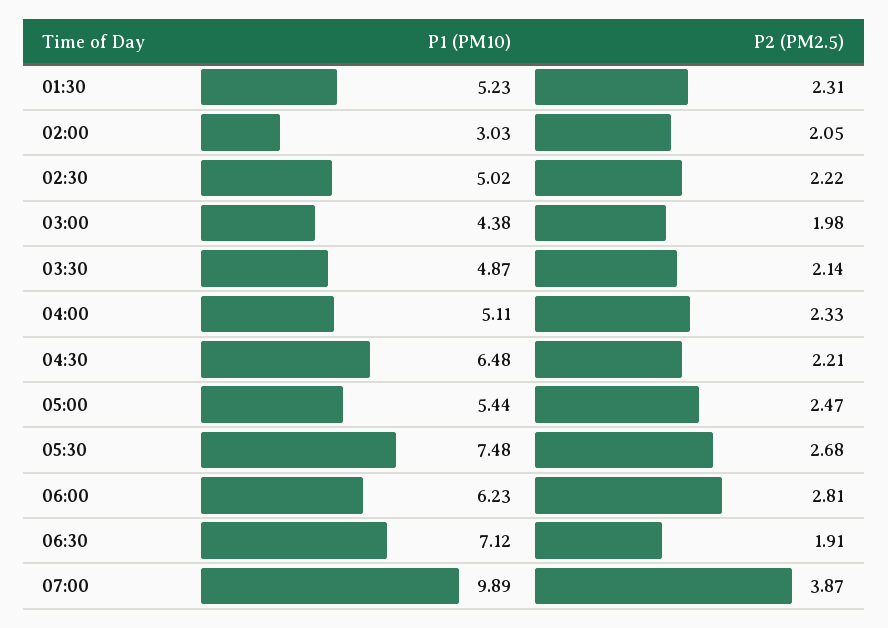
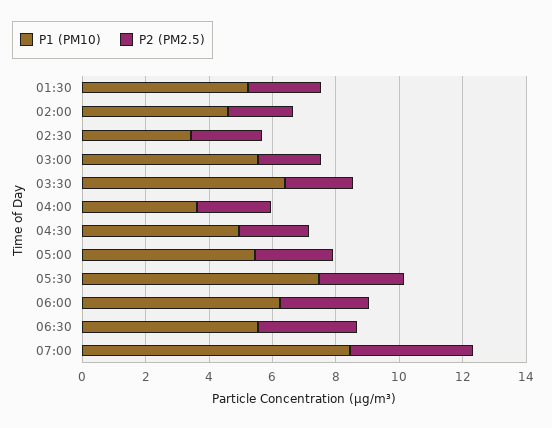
P1 (PM10), 02:00: 3.03 -> 4.5
P1 (PM10), 02:30: 5.02 -> 3.5
P1 (PM10), 03:00: 4.38 -> 5.5
P1 (PM10), 03:30: 4.87 -> 6.5
P1 (PM10), 04:00: 5.11 -> 3.5
P1 (PM10), 04:30: 6.48 -> 5
P1 (PM10), 06:30: 7.12 -> 5.5
P2 (PM2.5), 06:30: 1.91 -> 3
P1 (PM10), 07:00: 9.89 -> 8.5

